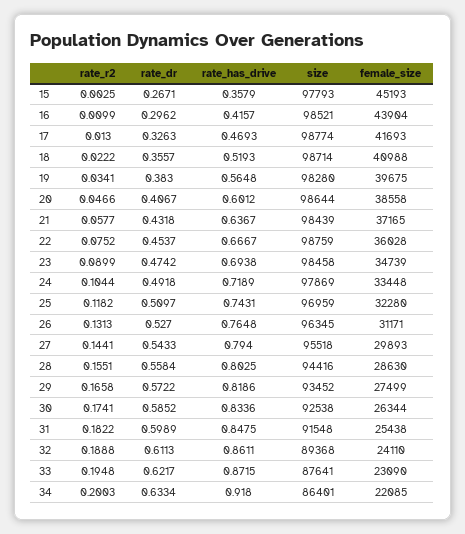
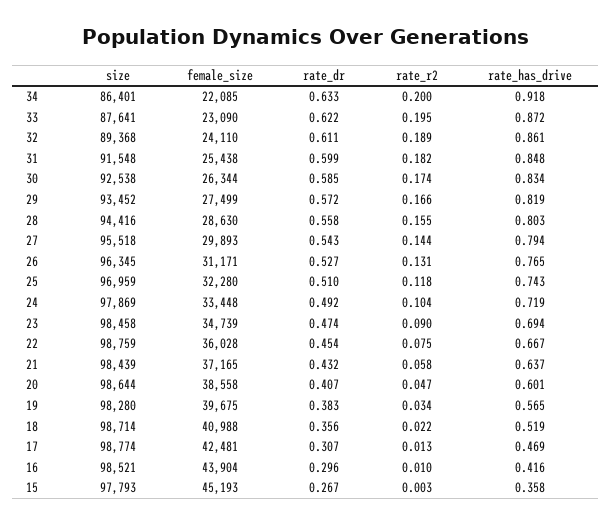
rate_dr, 17: 0.3263 -> 0.307
female_size, 17: 41693 -> 42481

